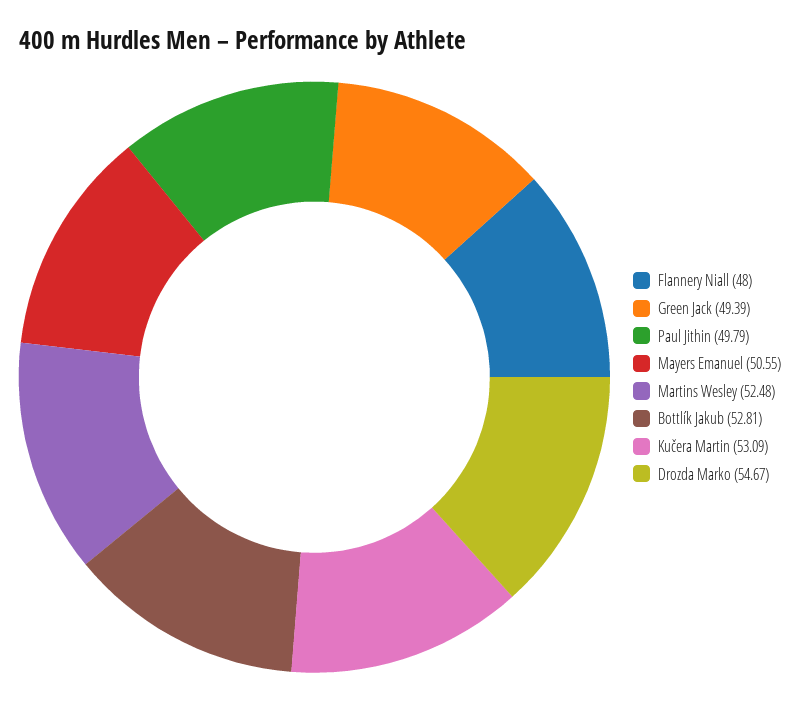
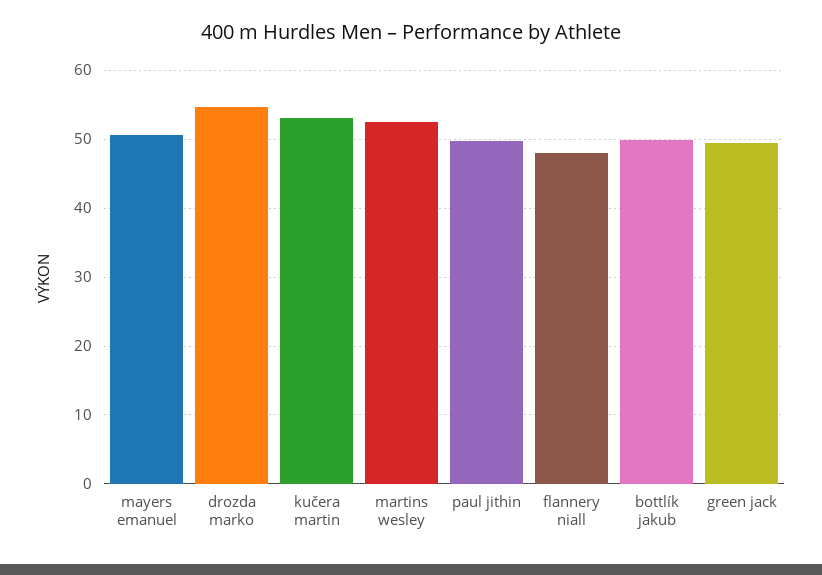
Bottlík Jakub: 52.81 -> 50

